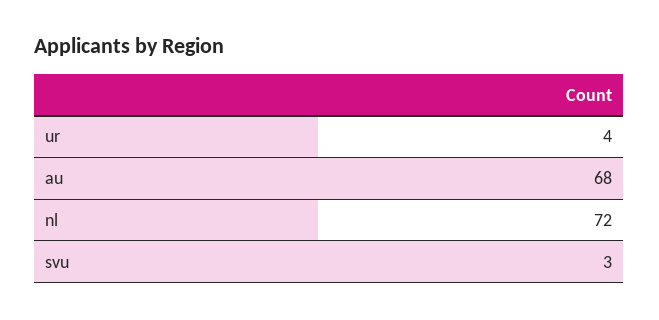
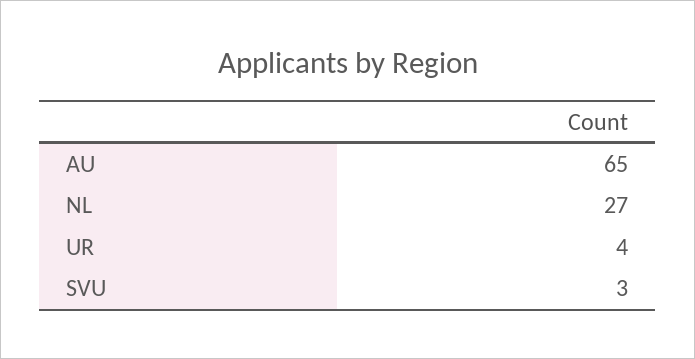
au: 68 -> 65
nl: 72 -> 27

